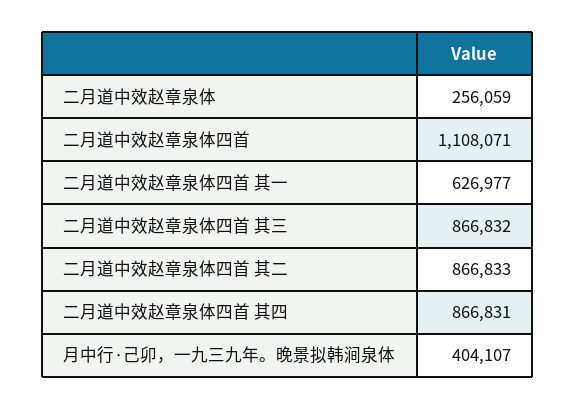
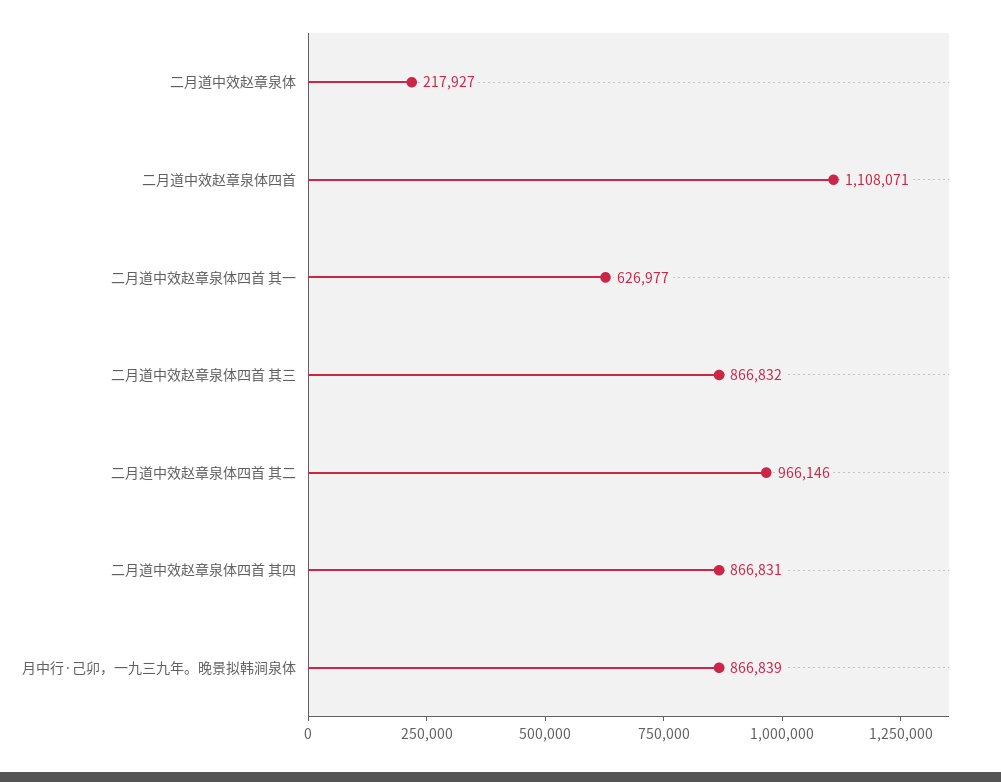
二月道中效赵章泉体: 256059 -> 217927
二月道中效赵章泉体四首 其二: 866833 -> 966146
月中行·己卯，一九三九年。晚景拟韩涧泉体: 404107 -> 866839

